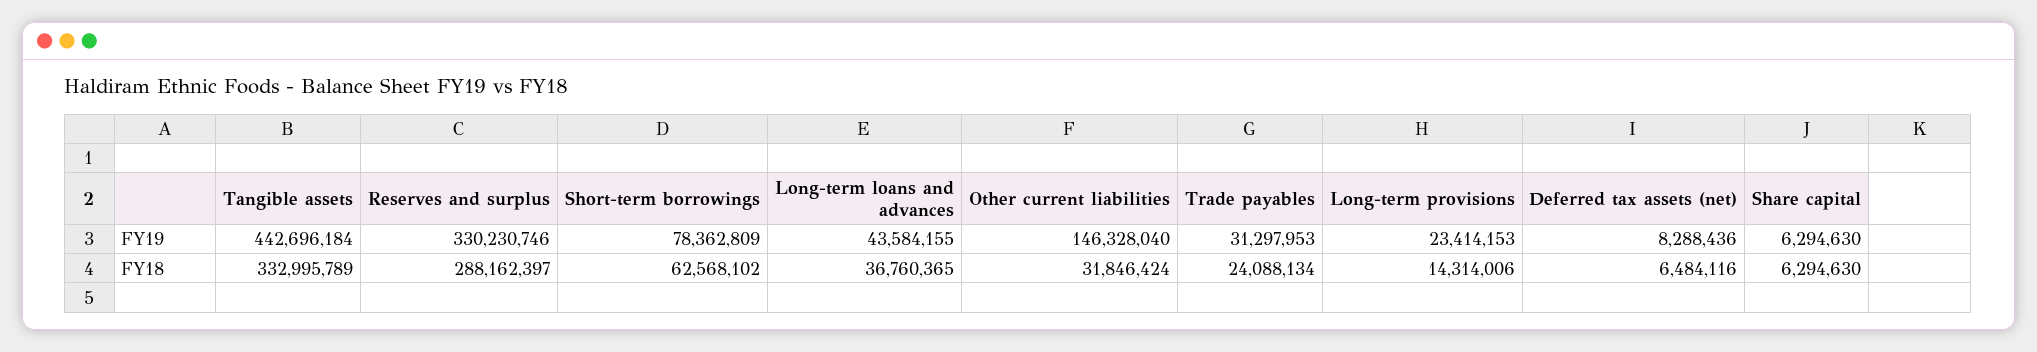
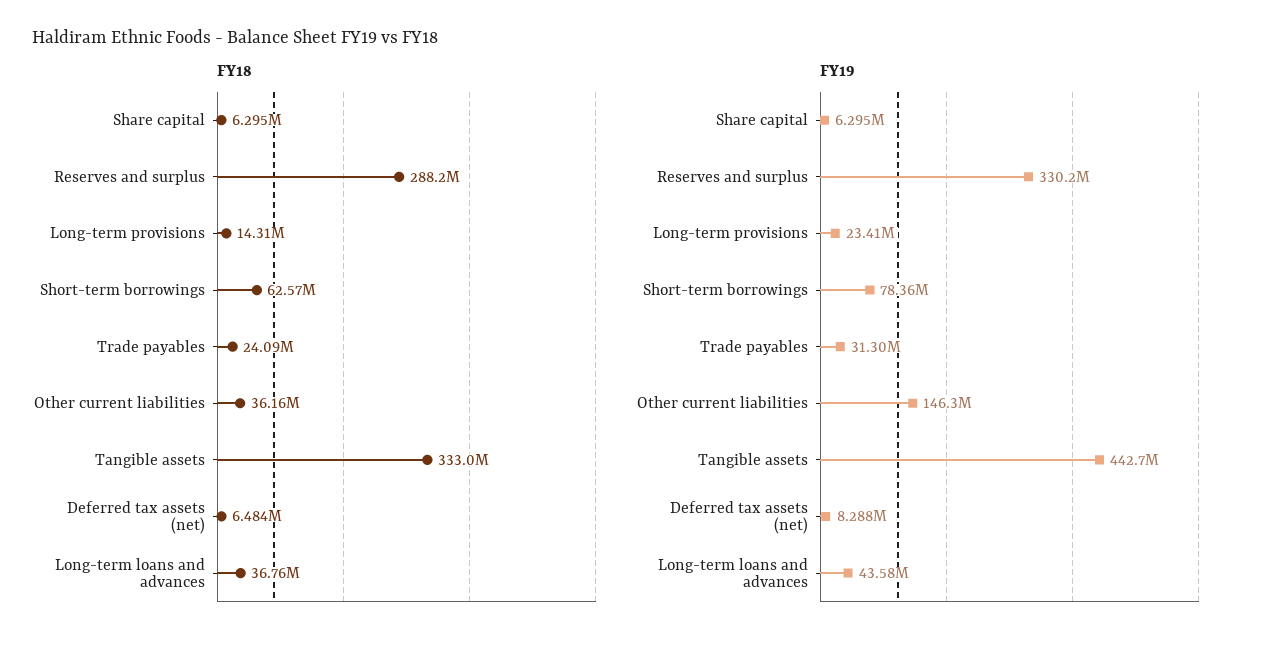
FY18, Other current liabilities: 31846424 -> 36160000

